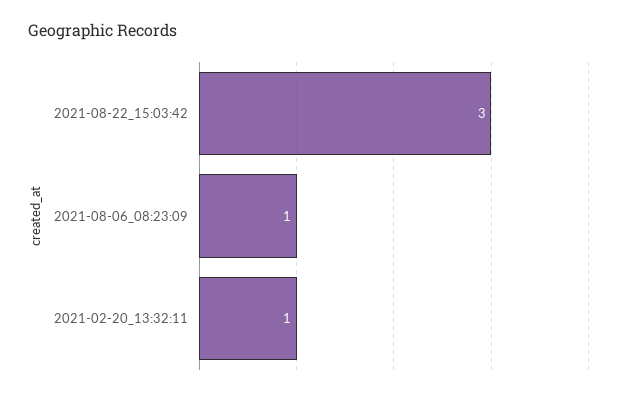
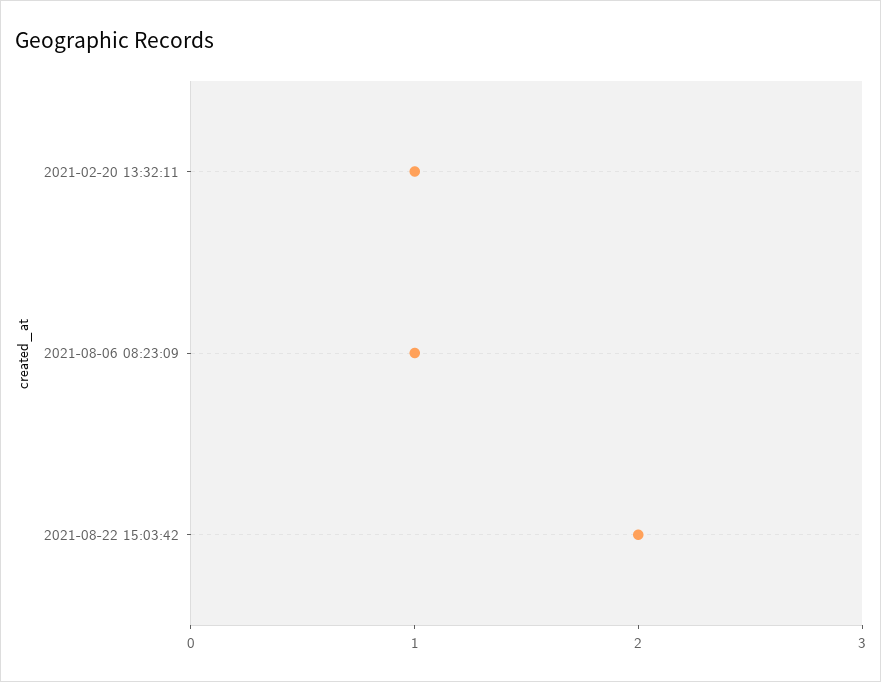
2021-08-22_15:03:42: 3 -> 2

